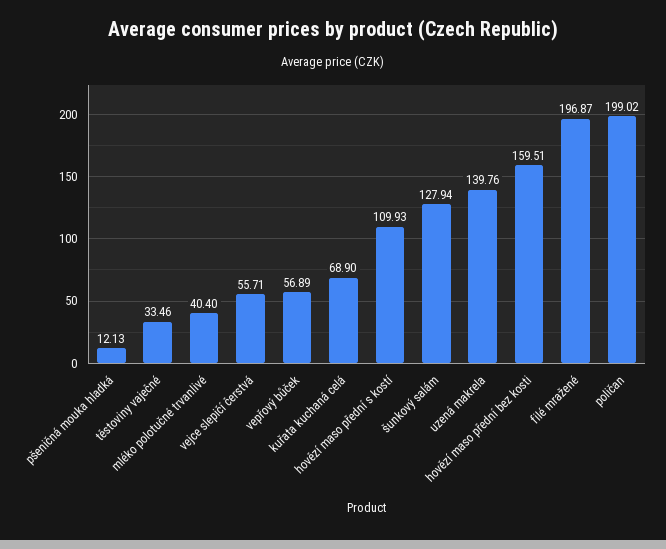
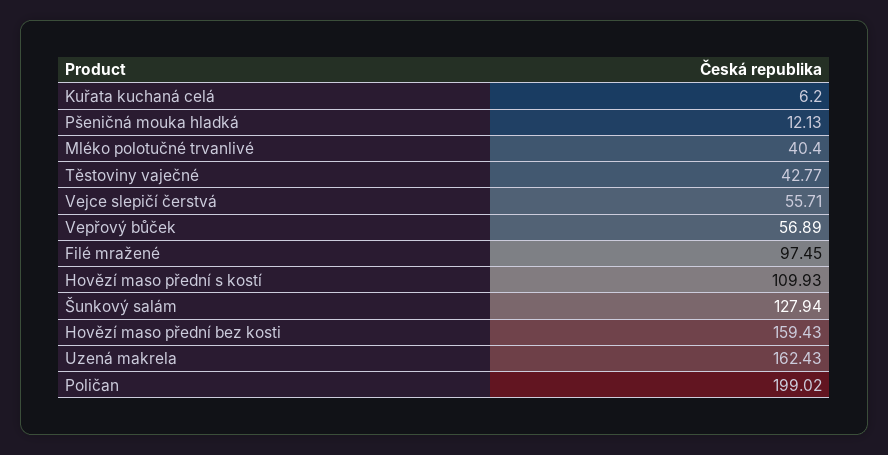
těstoviny vaječné: 33.46 -> 42.77
kuřata kuchaná celá: 68.9 -> 6.2
uzená makrela: 139.76 -> 162.43
hovězí maso přední bez kosti: 159.51 -> 159.43
filé mražené: 196.87 -> 97.45

